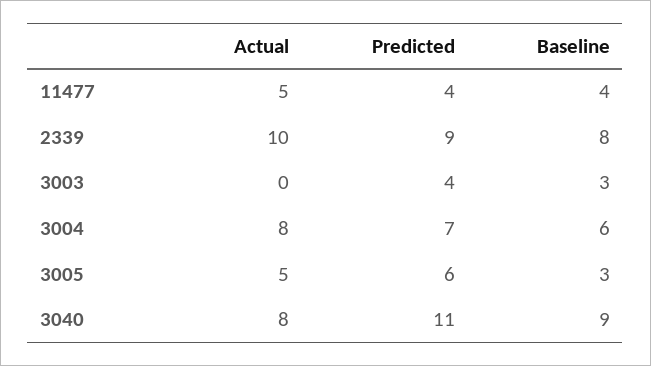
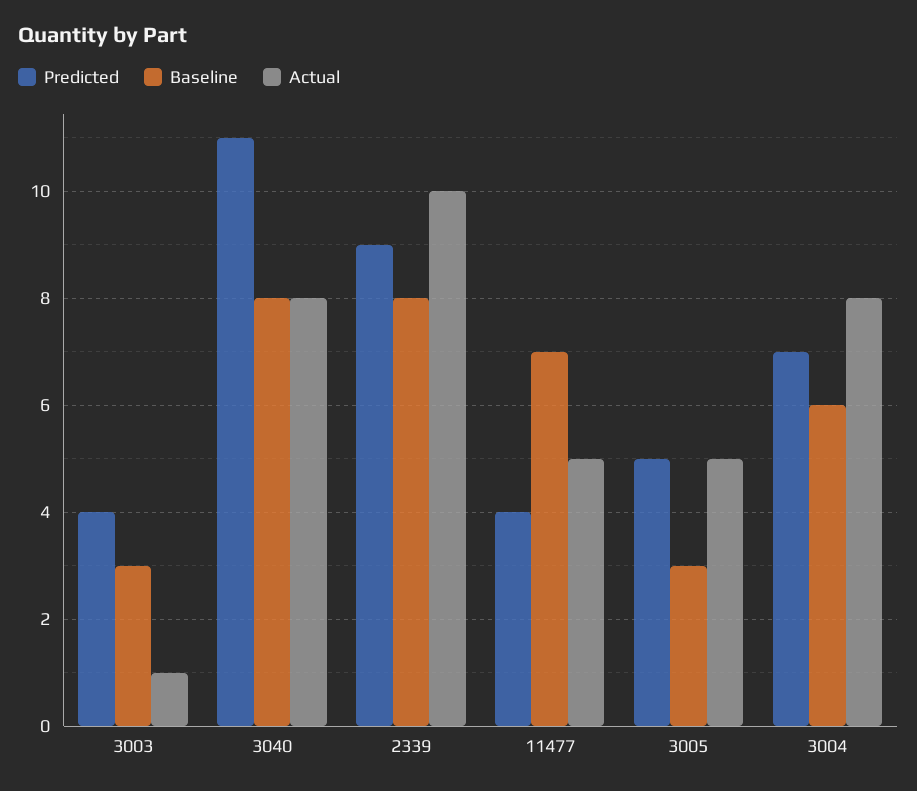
Baseline, 11477: 4 -> 7
Actual, 3003: 0 -> 1
Predicted, 3005: 6 -> 5
Baseline, 3040: 9 -> 8

